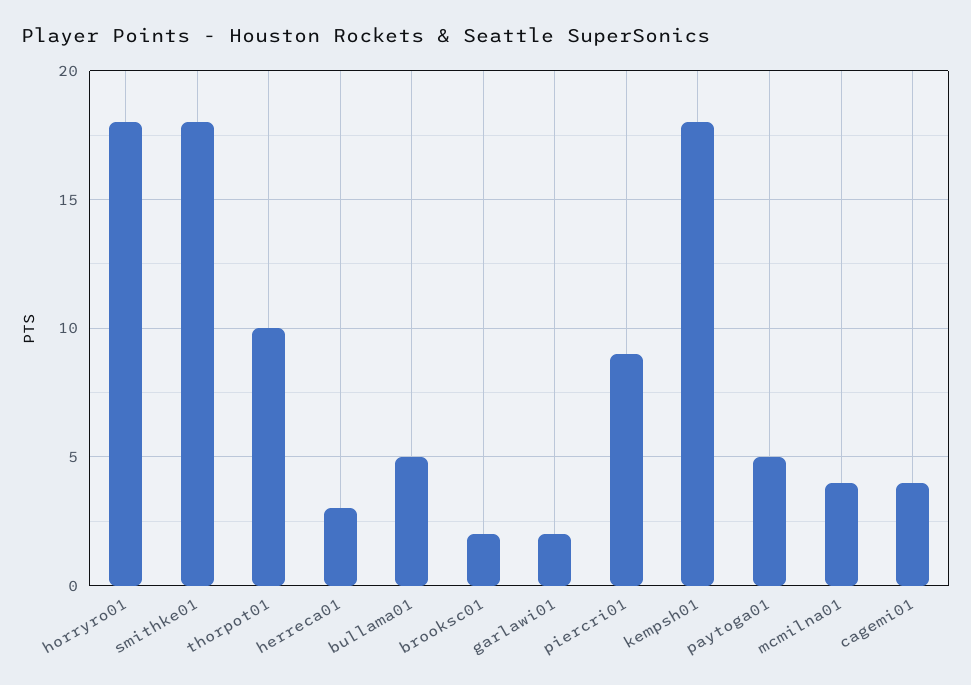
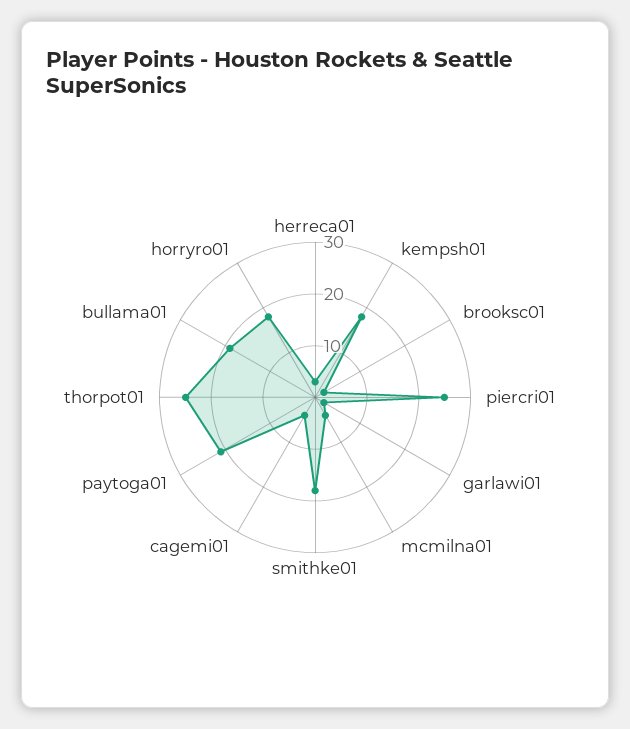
thorpot01: 10 -> 25
bullama01: 5 -> 20
piercri01: 9 -> 25
paytoga01: 5 -> 20

